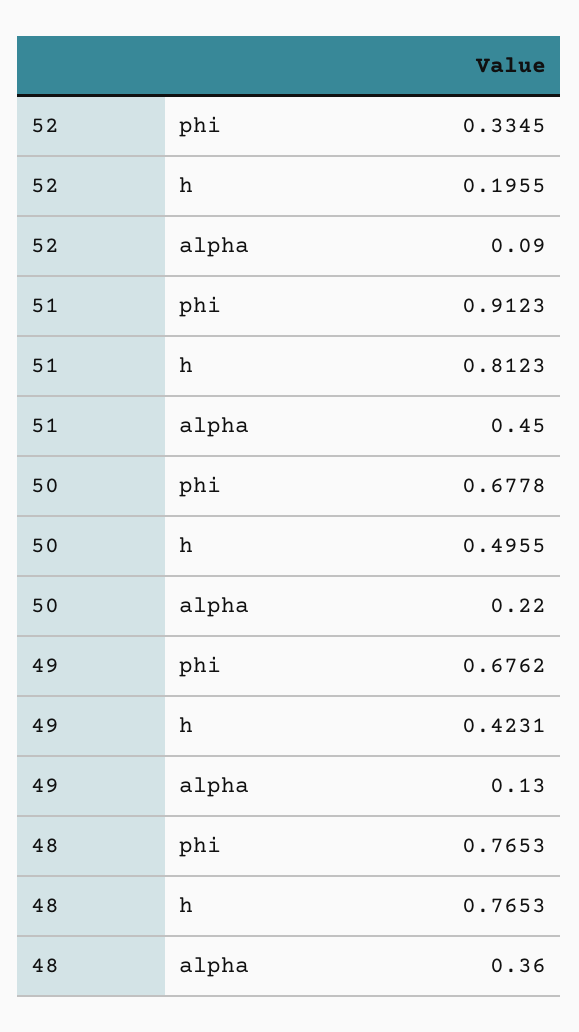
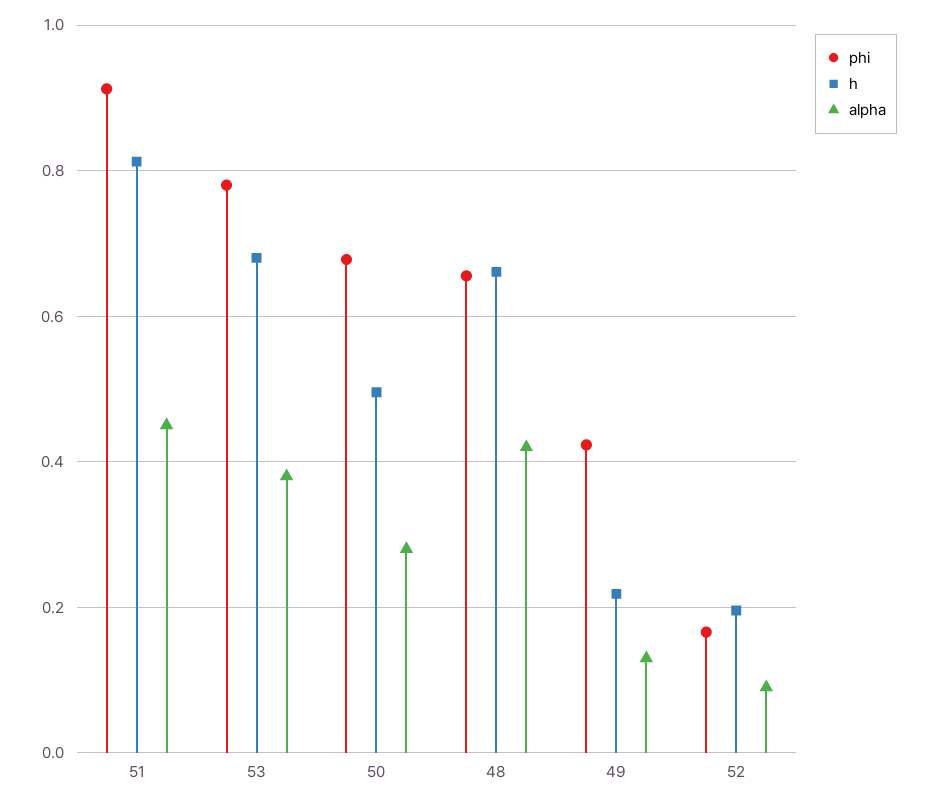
phi, 52: 0.3345 -> 0.16
alpha, 50: 0.22 -> 0.28
phi, 49: 0.6762 -> 0.42
h, 49: 0.4231 -> 0.22
phi, 48: 0.7653 -> 0.66
h, 48: 0.7653 -> 0.66
alpha, 48: 0.36 -> 0.42
phi, 53: none -> 0.78
h, 53: none -> 0.68
alpha, 53: none -> 0.38

